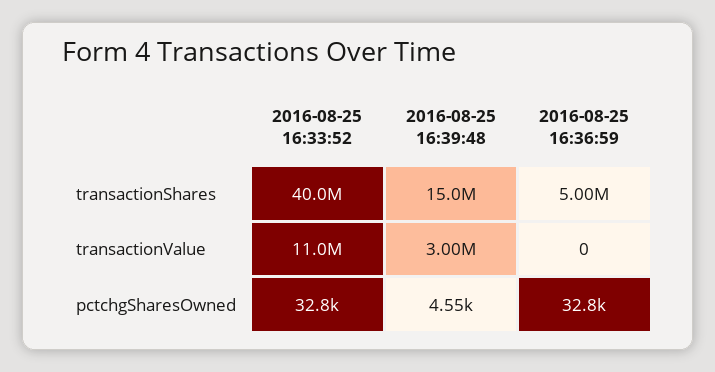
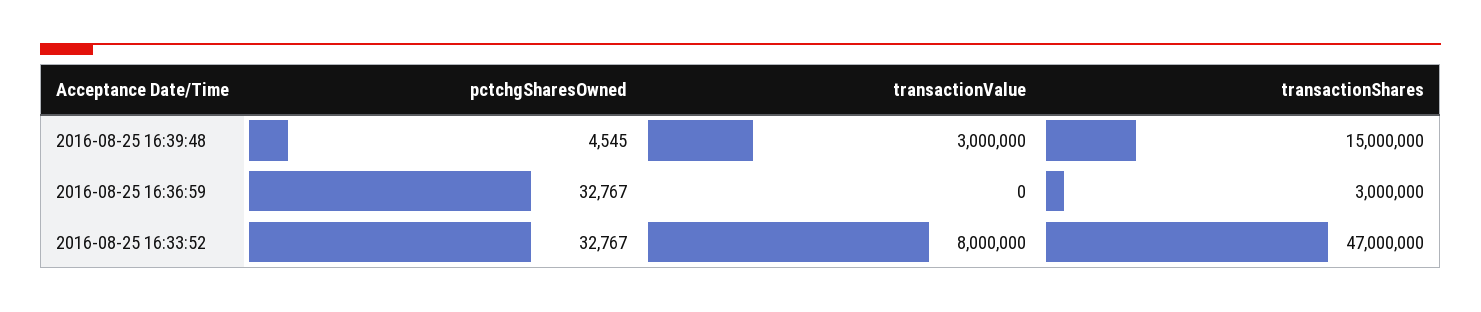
2016-08-25 16:33:52, transactionShares: 40000000 -> 47000000
2016-08-25 16:36:59, transactionShares: 5000000 -> 3000000
2016-08-25 16:33:52, transactionValue: 11000000 -> 8000000

